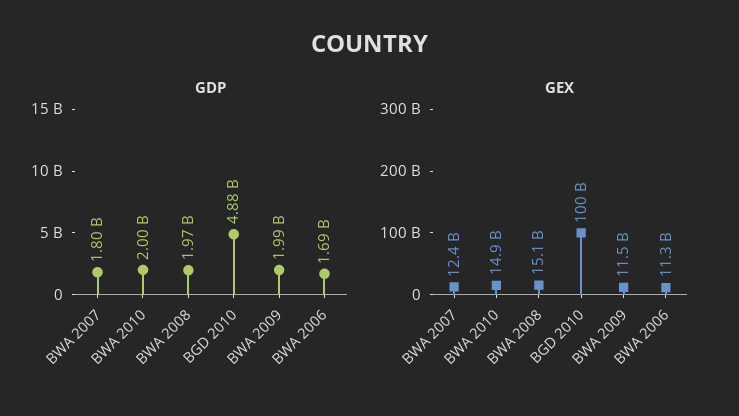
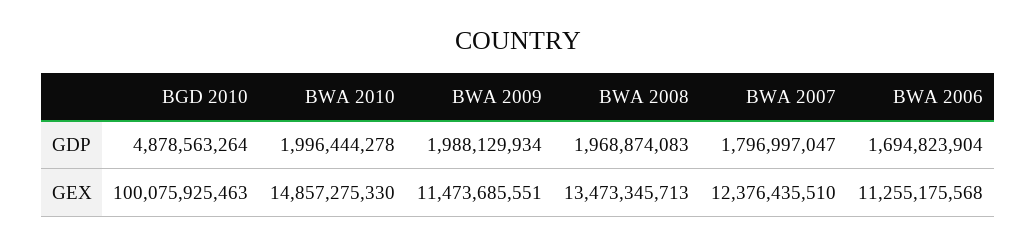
GEX, BWA 2008: 15100000000 -> 13473345713

